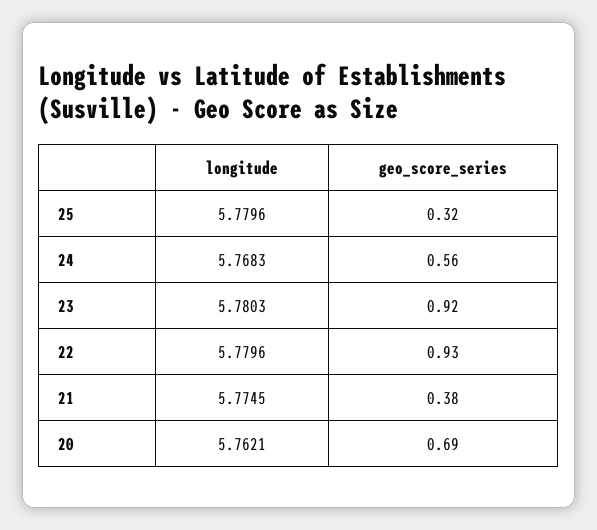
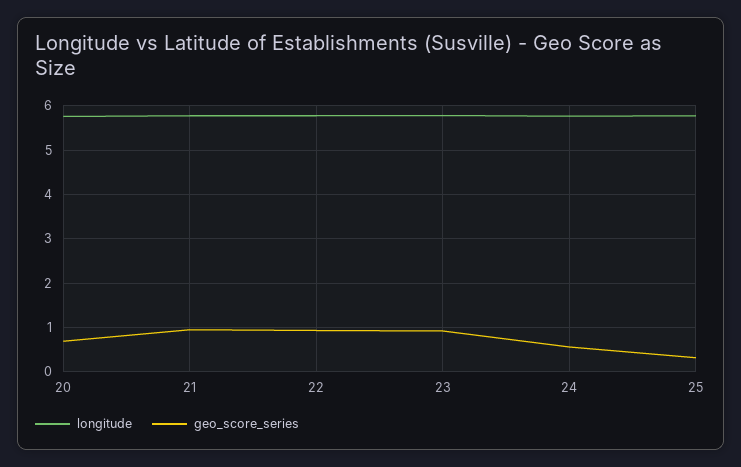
geo_score_series, 21: 0.38 -> 1

